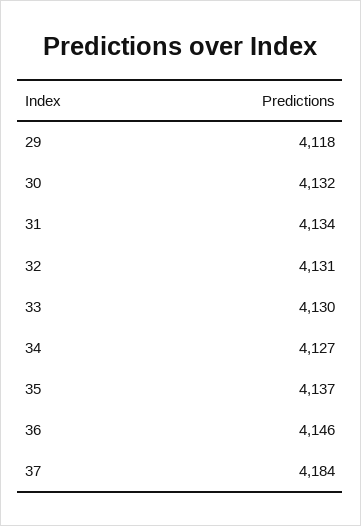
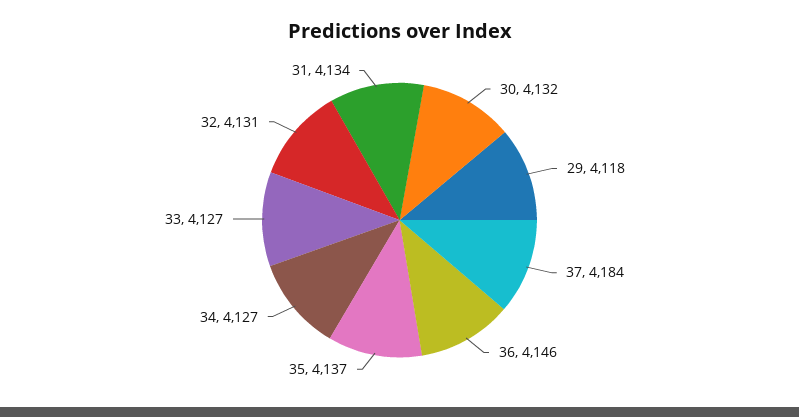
33: 4130 -> 4127

